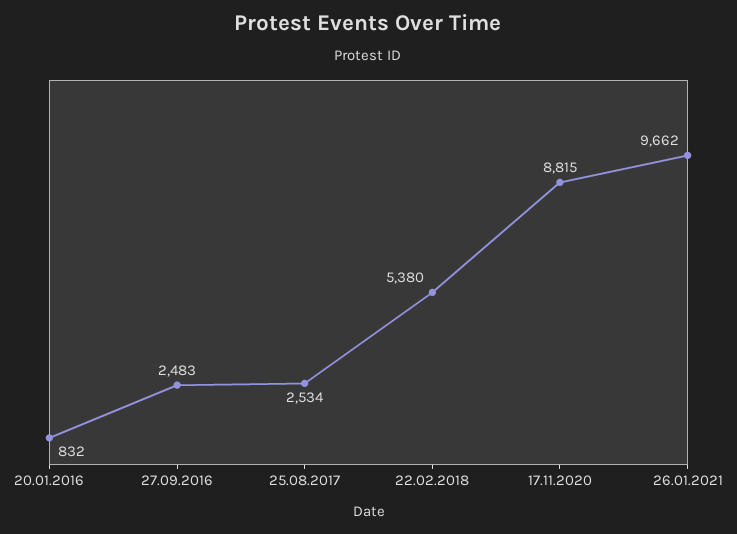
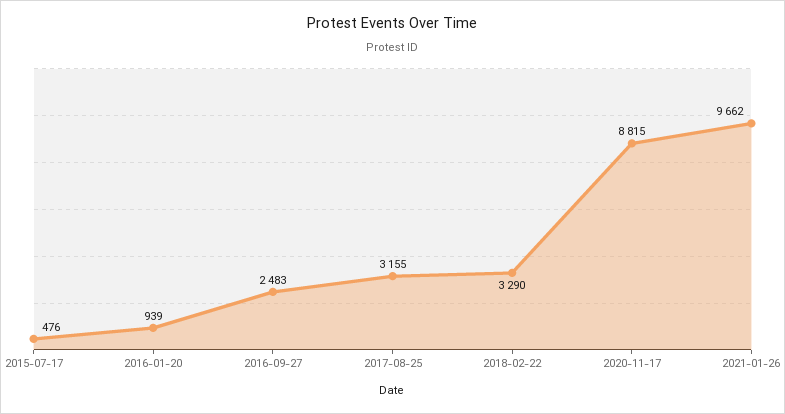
20.01.2016: 832 -> 939
25.08.2017: 2534 -> 3155
22.02.2018: 5380 -> 3290
2015-07-17: none -> 476

